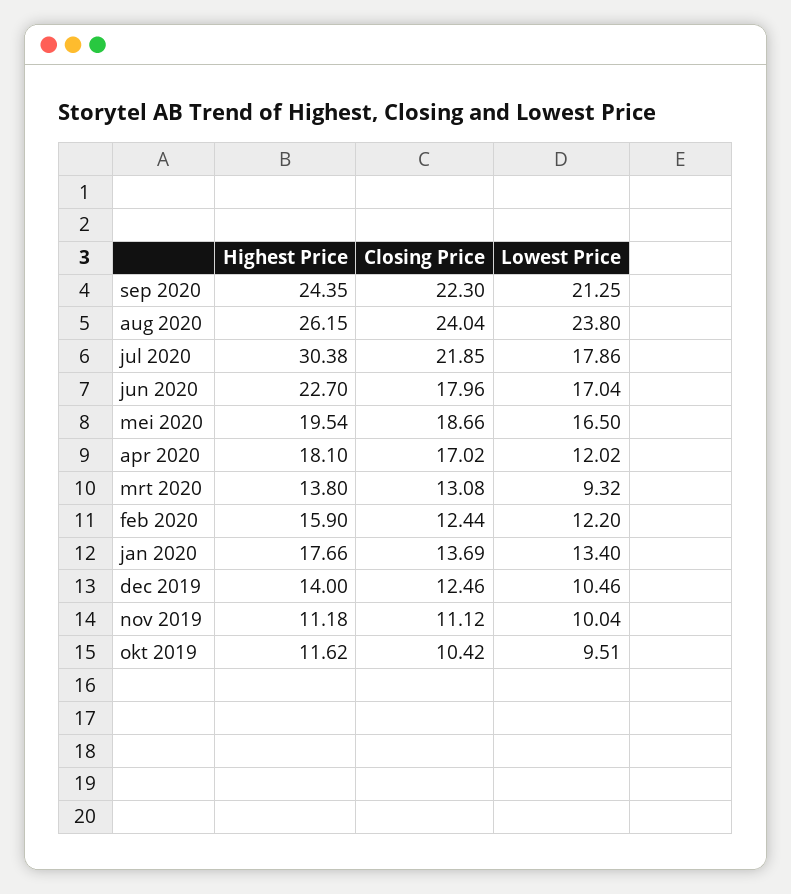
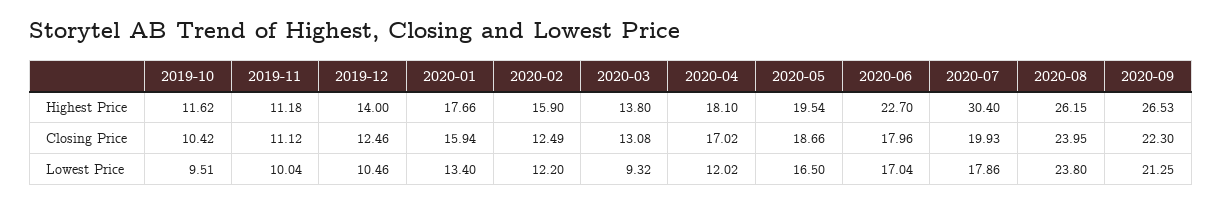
Highest Price, sep 2020: 24.35 -> 26.53
Closing Price, aug 2020: 24.04 -> 23.95
Highest Price, jul 2020: 30.38 -> 30.4
Closing Price, jul 2020: 21.85 -> 19.93
Closing Price, feb 2020: 12.44 -> 12.49
Closing Price, jan 2020: 13.69 -> 15.94

